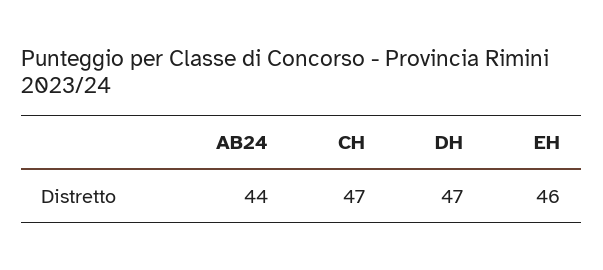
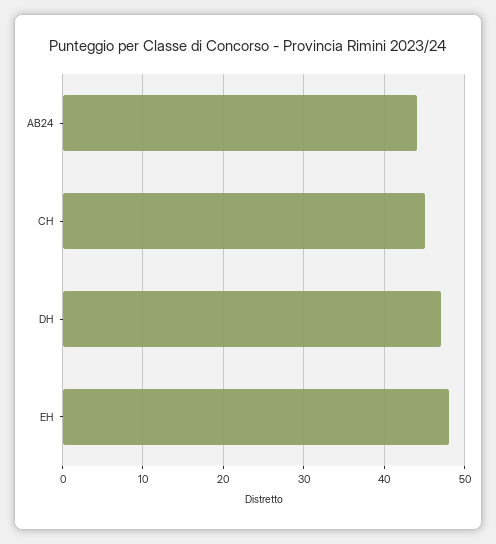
CH: 47 -> 45
EH: 46 -> 48

